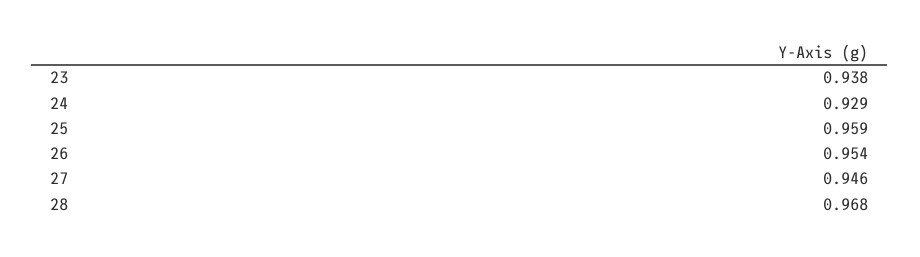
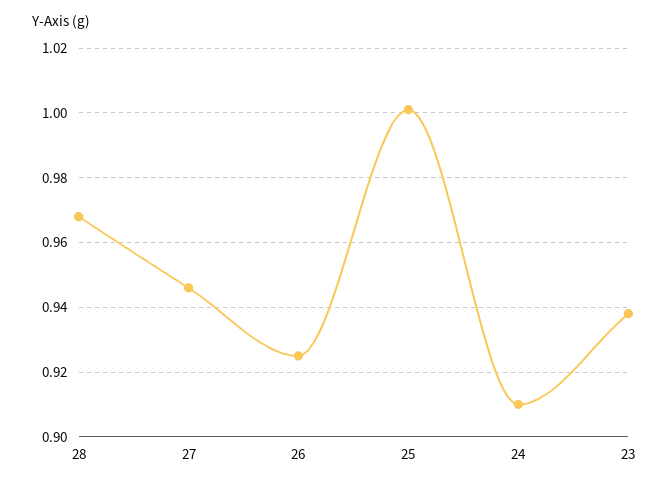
24: 0.929 -> 0.91
25: 0.959 -> 1
26: 0.954 -> 0.925

